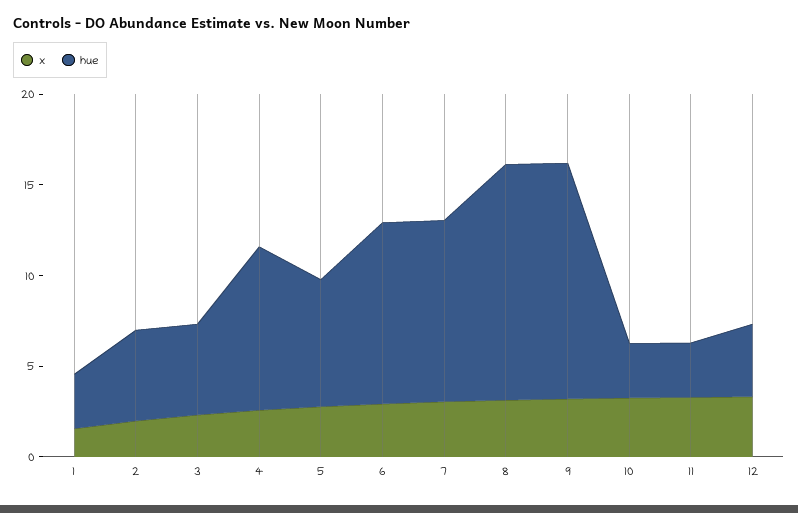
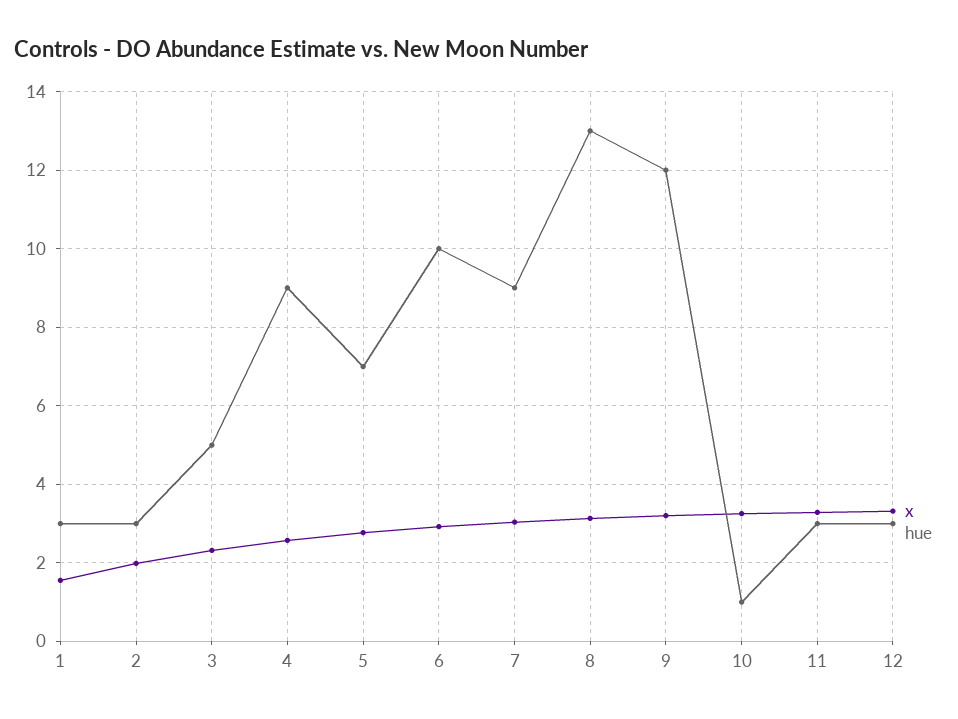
hue, 2: 5 -> 3
hue, 7: 10 -> 9
hue, 9: 13 -> 12
hue, 10: 3 -> 1
hue, 12: 4 -> 3

